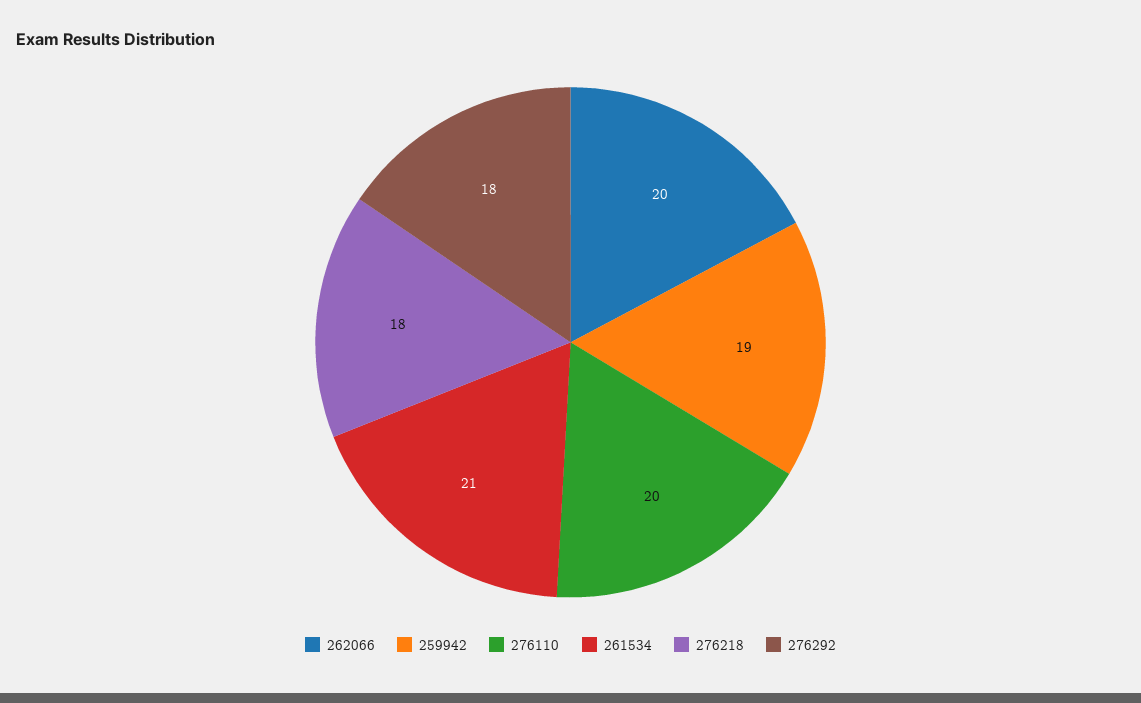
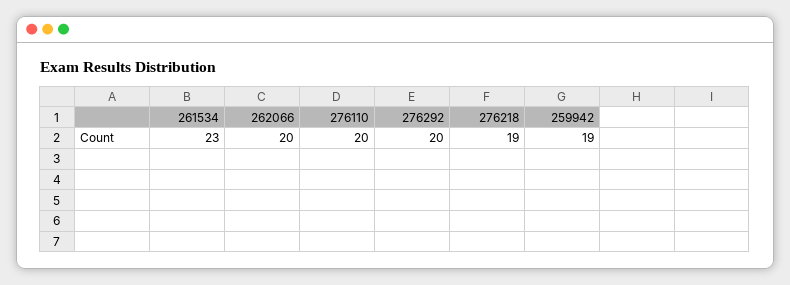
261534: 21 -> 23
276218: 18 -> 19
276292: 18 -> 20

